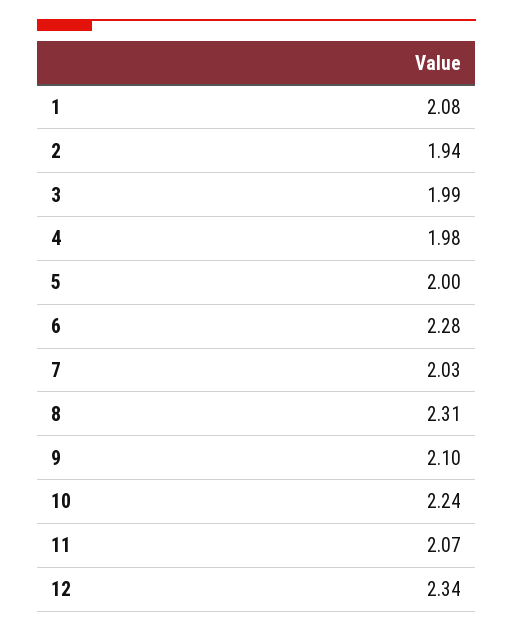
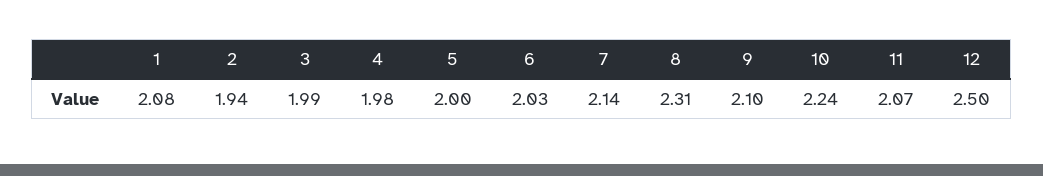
6: 2.28 -> 2.03
7: 2.03 -> 2.14
12: 2.34 -> 2.5

